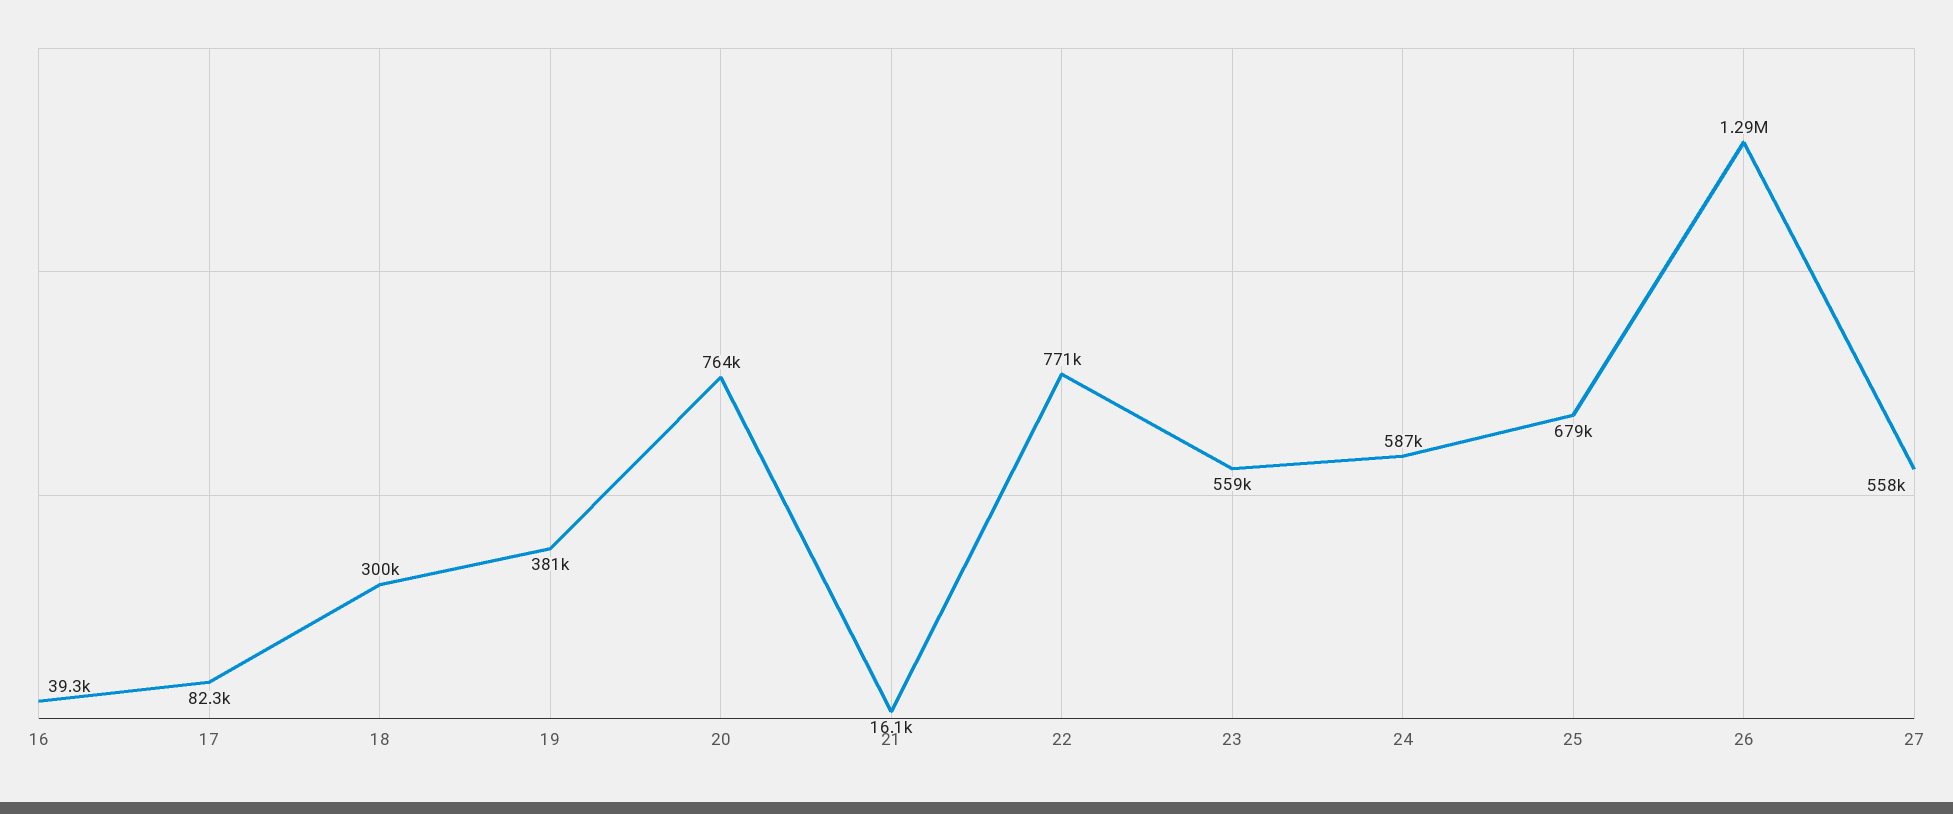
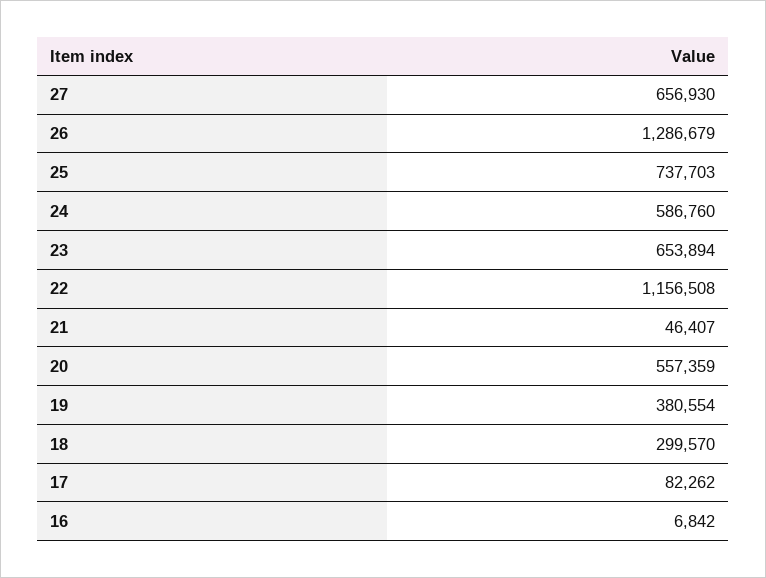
16: 39300 -> 6842
20: 764000 -> 557359
21: 16100 -> 46407
22: 771000 -> 1156508
23: 559000 -> 653894
25: 679000 -> 737703
27: 558000 -> 656930

